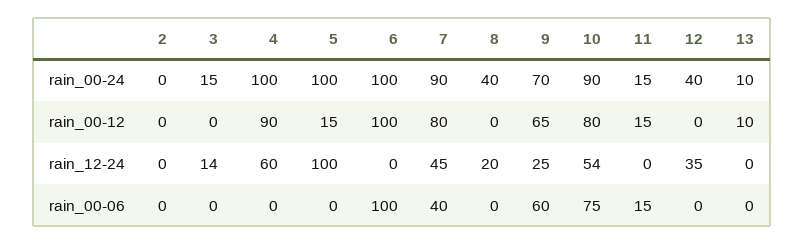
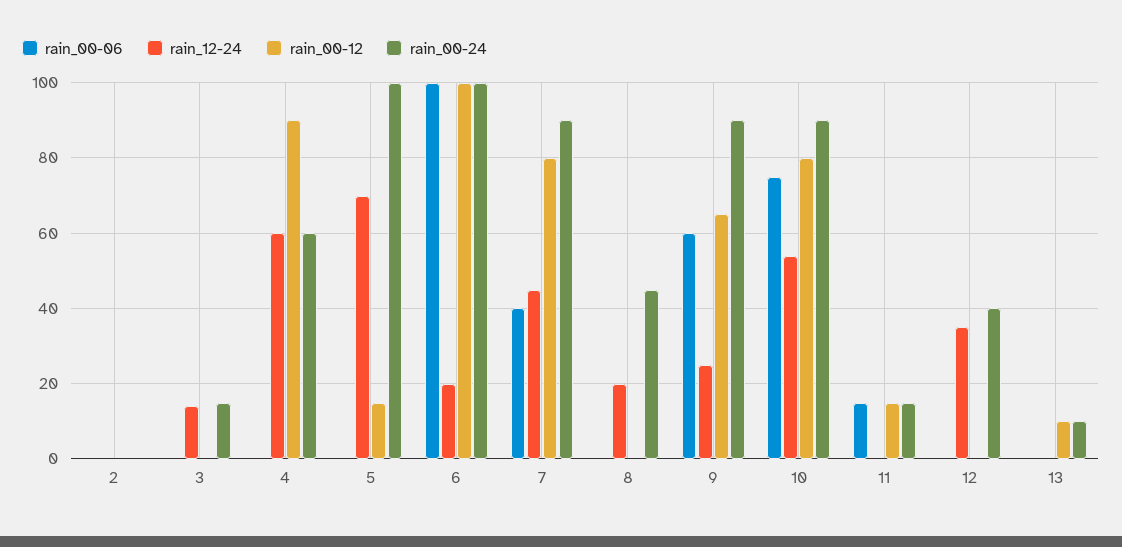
rain_00-24, 4: 100 -> 60
rain_00-24, 8: 40 -> 45
rain_00-24, 9: 70 -> 90
rain_12-24, 5: 100 -> 70
rain_12-24, 6: 0 -> 20

